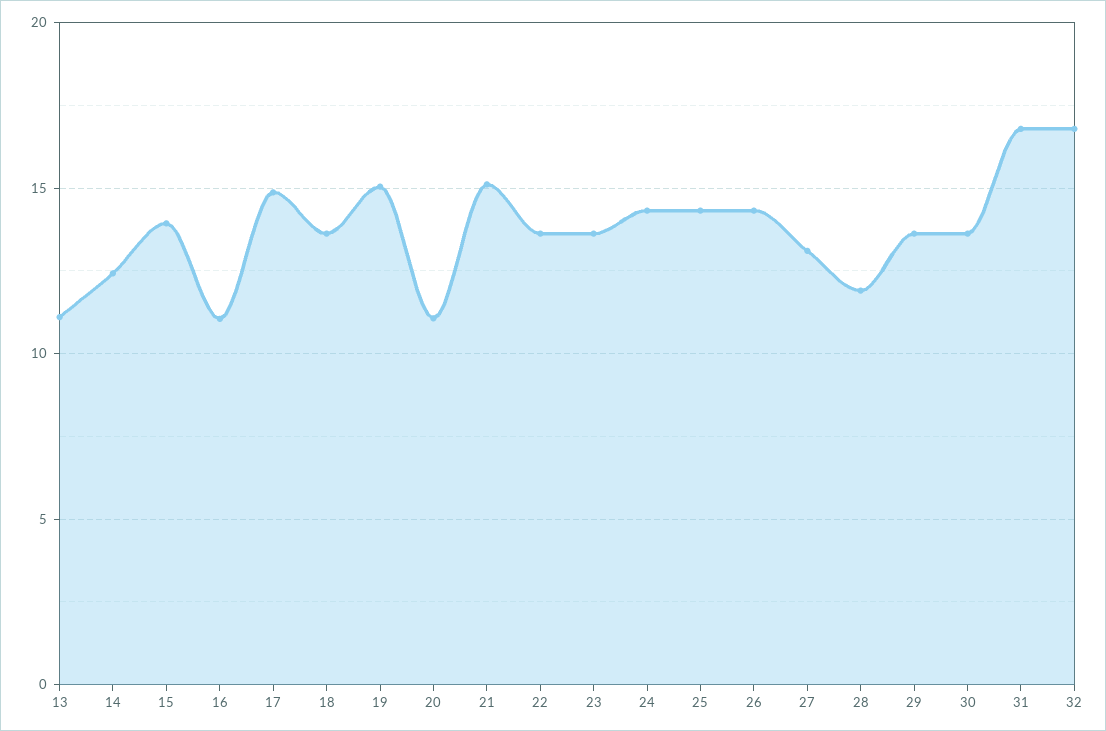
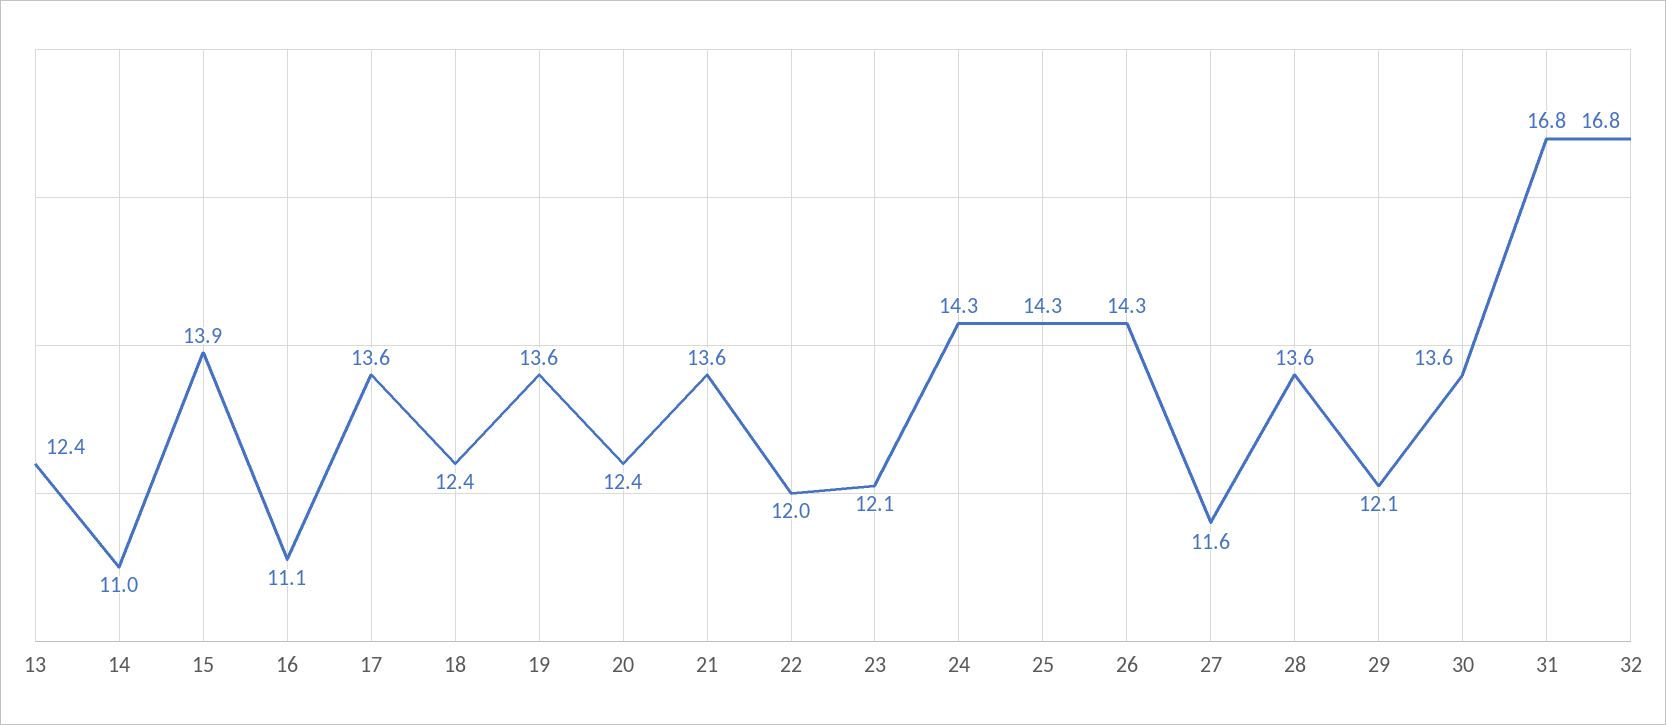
13: 11 -> 12.4
14: 12.5 -> 11
17: 15 -> 13.6
18: 13.5 -> 12.4
19: 15 -> 13.6
20: 11 -> 12.4
21: 15 -> 13.6
22: 13.5 -> 12
23: 13.5 -> 12.1
27: 13 -> 11.6
28: 12 -> 13.6
29: 13.5 -> 12.1

